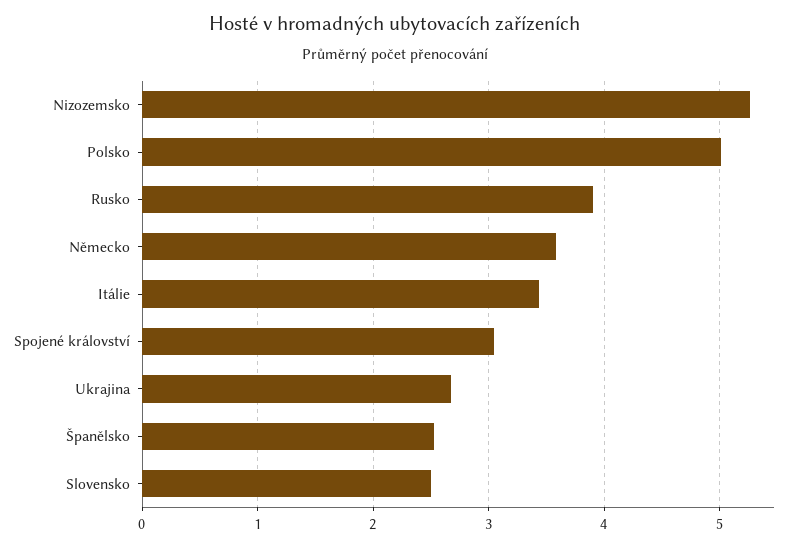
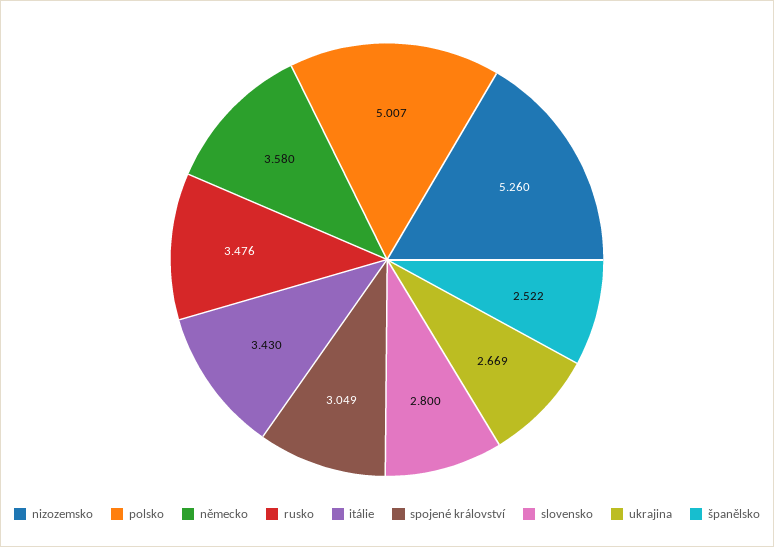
Rusko: 3.9 -> 3.476
Slovensko: 2.5 -> 2.8

